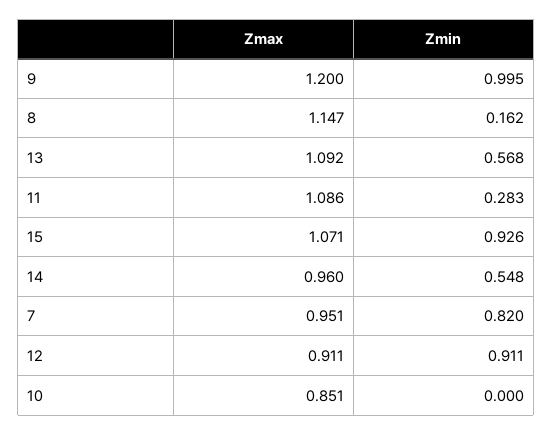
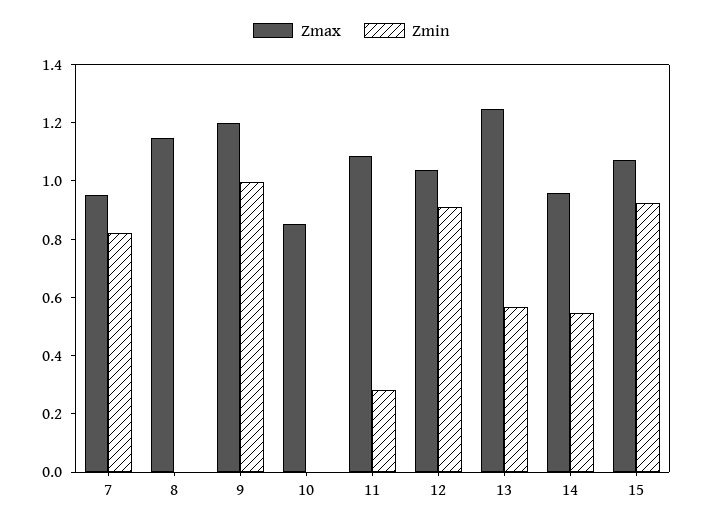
Zmin, 8: 0.162 -> 0
Zmax, 13: 1.092 -> 1.25
Zmax, 12: 0.911 -> 1.05

